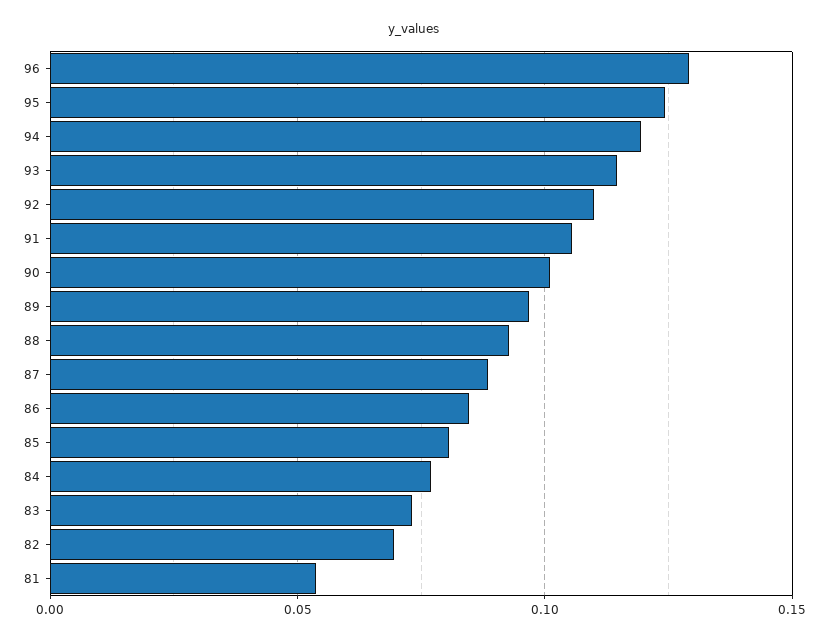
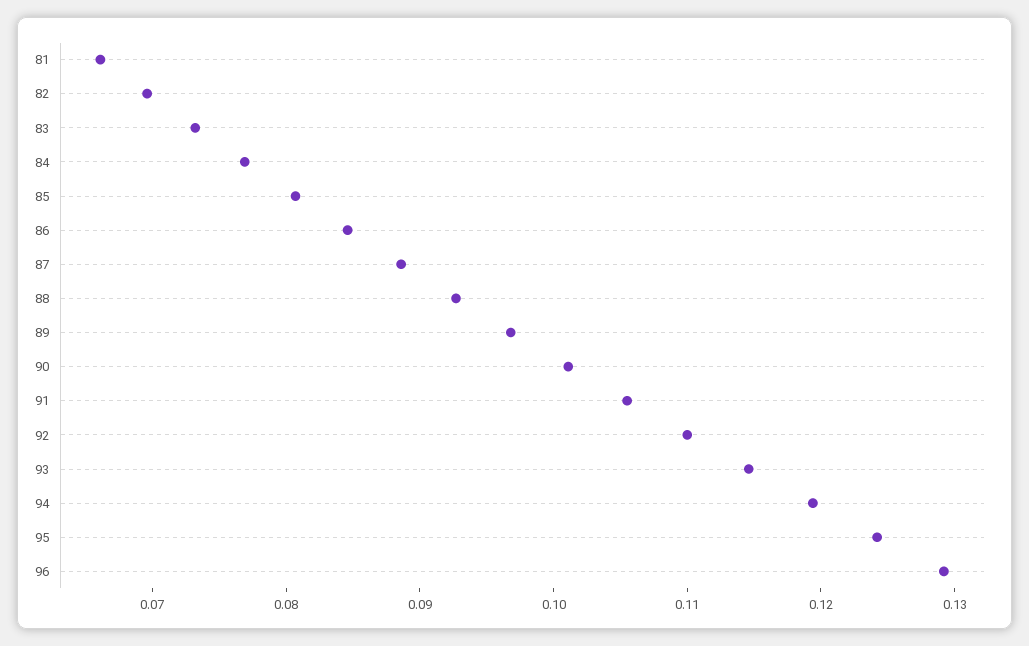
81: 0.055 -> 0.066

